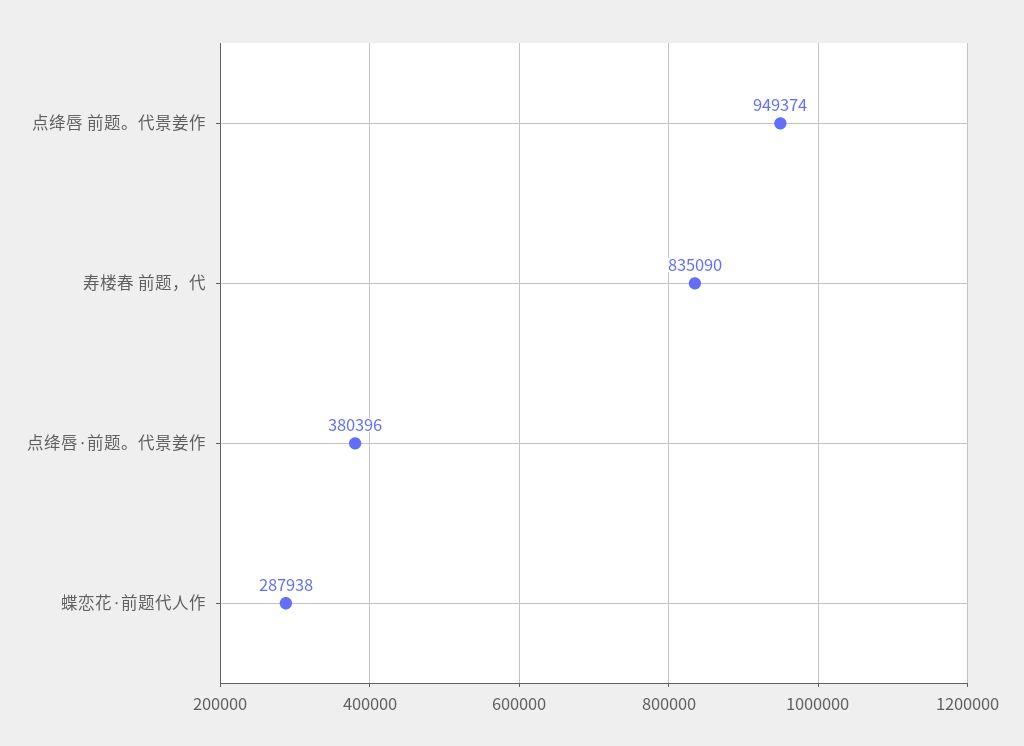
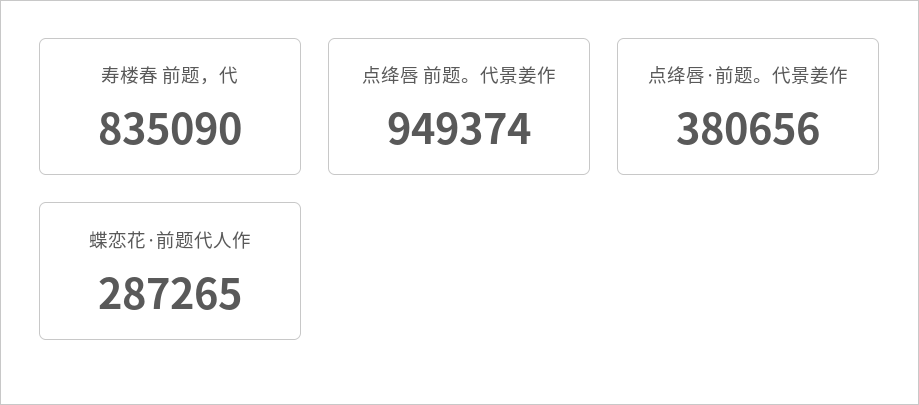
点绛唇·前题。代景姜作: 380396 -> 380656
蝶恋花·前题代人作: 287938 -> 287265

